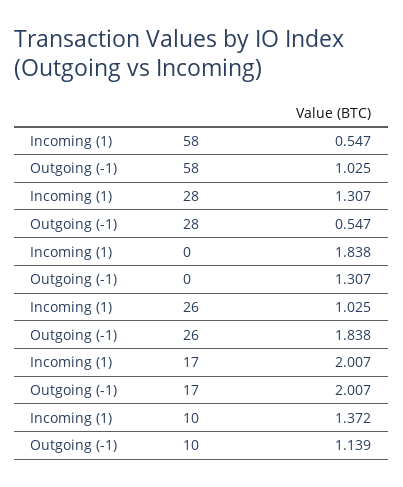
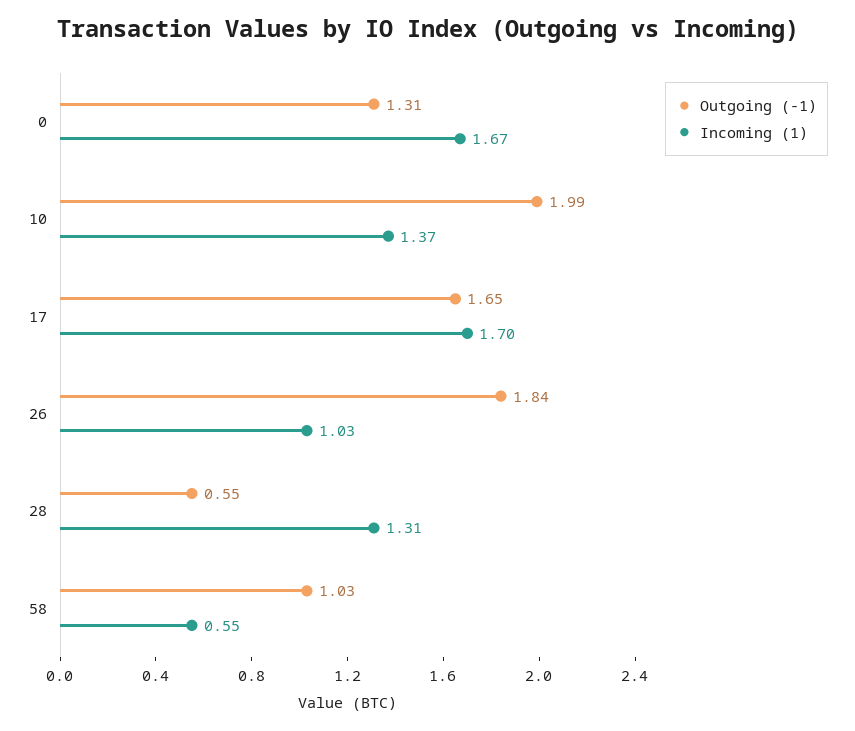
Incoming (1), 0: 1.838 -> 1.67
Incoming (1), 17: 2.007 -> 1.7
Outgoing (-1), 17: 2.007 -> 1.65
Outgoing (-1), 10: 1.139 -> 1.99

